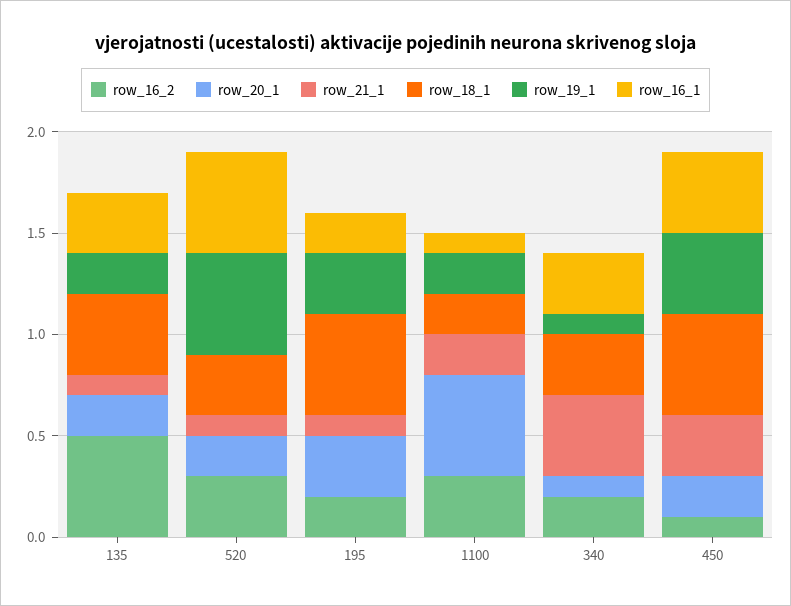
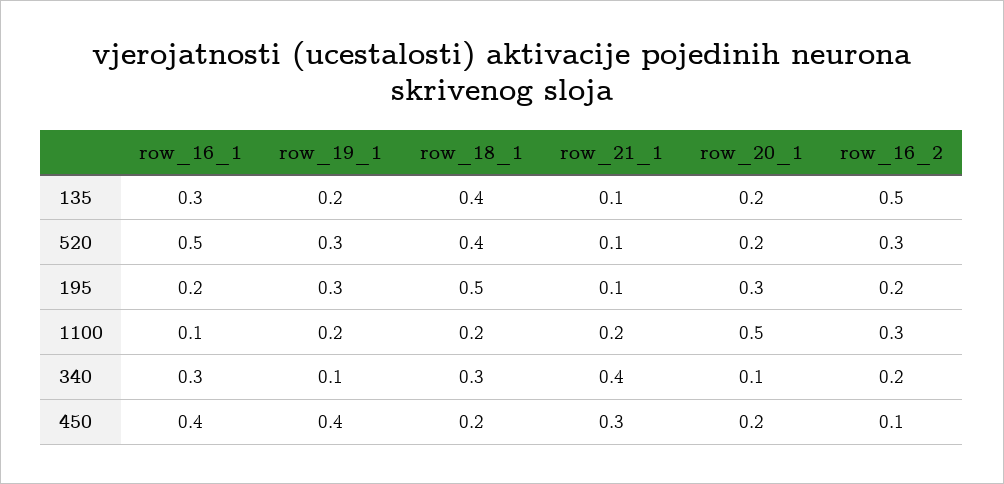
row_18_1, 520: 0.3 -> 0.4
row_19_1, 520: 0.5 -> 0.3
row_18_1, 450: 0.5 -> 0.2

